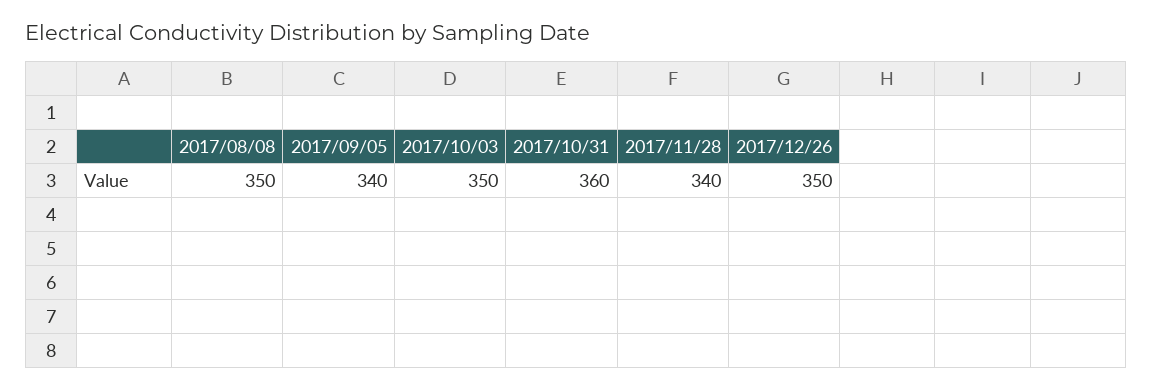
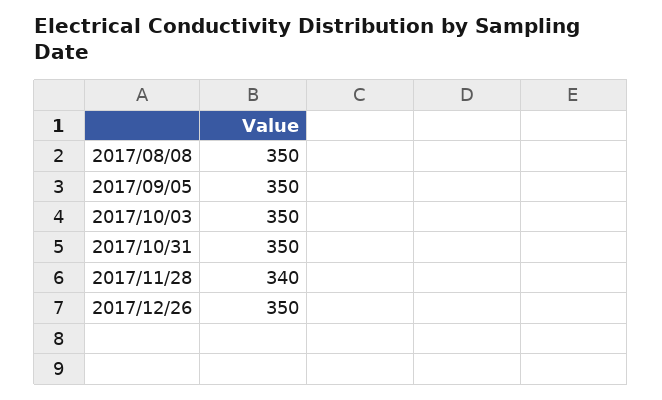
2017/09/05: 340 -> 350
2017/10/31: 360 -> 350

